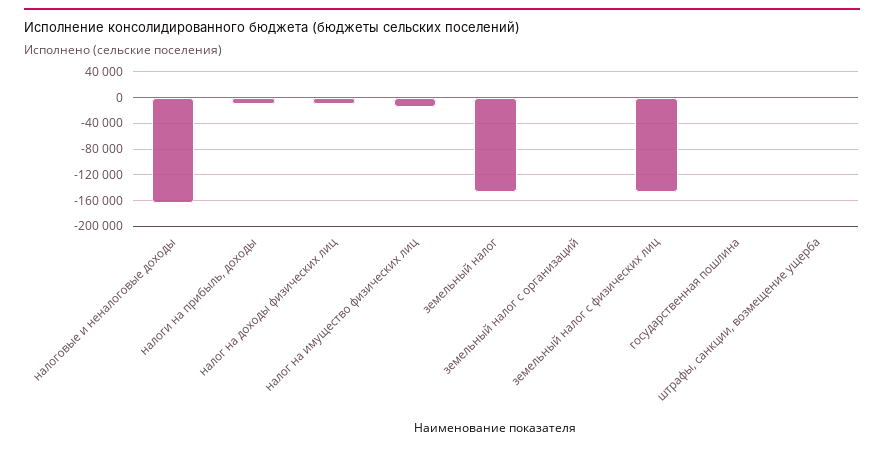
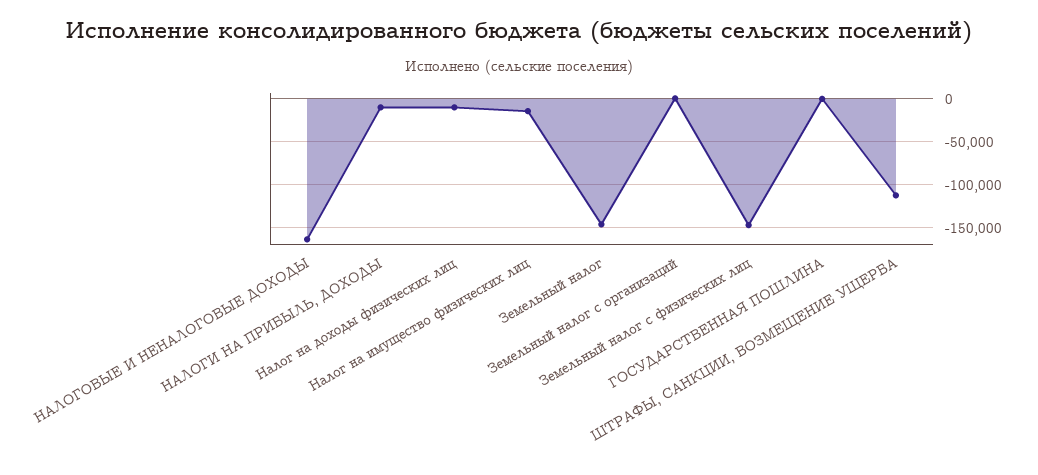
штрафы, санкции, возмещение ущерба: 0 -> -110000

